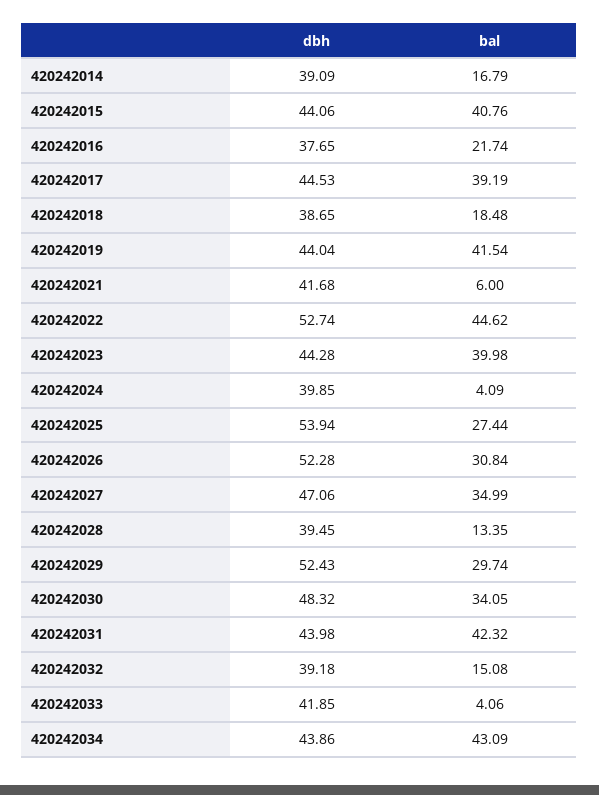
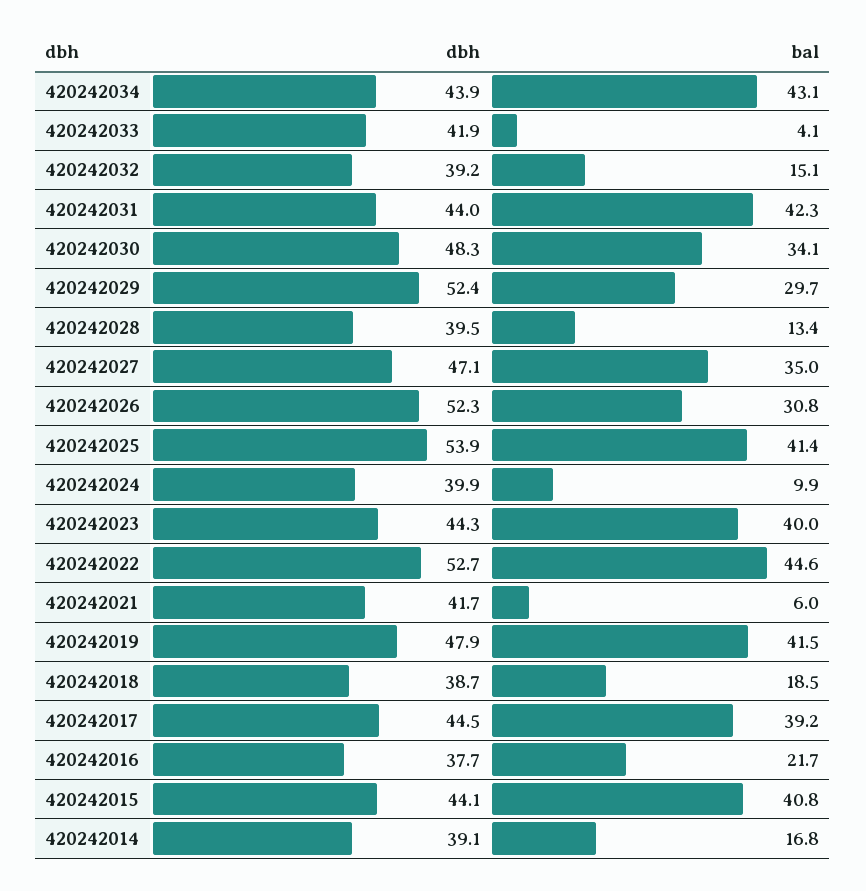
dbh, 420242019: 44.04 -> 47.9
bal, 420242024: 4.09 -> 9.9
bal, 420242025: 27.44 -> 41.4

